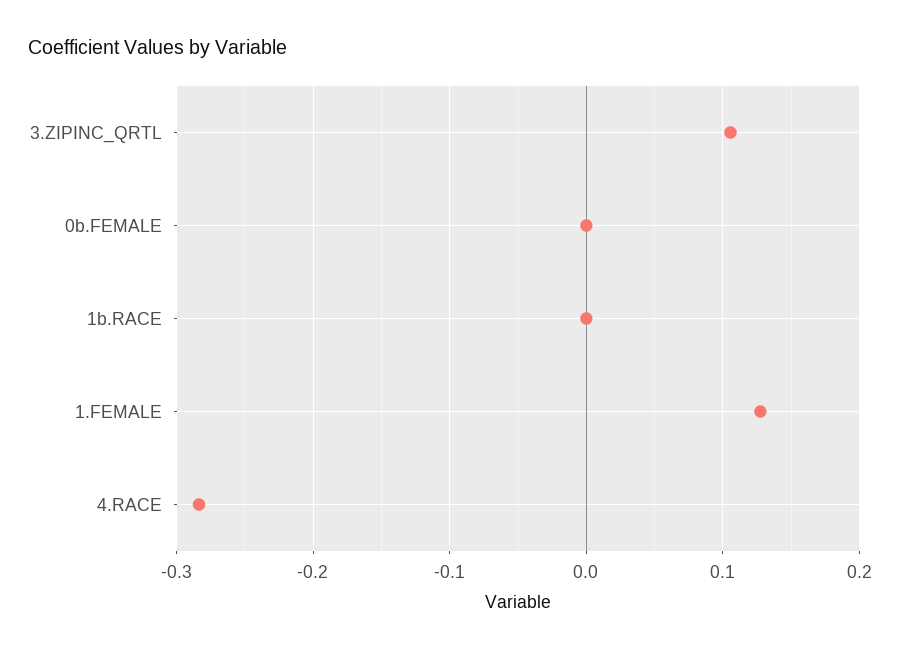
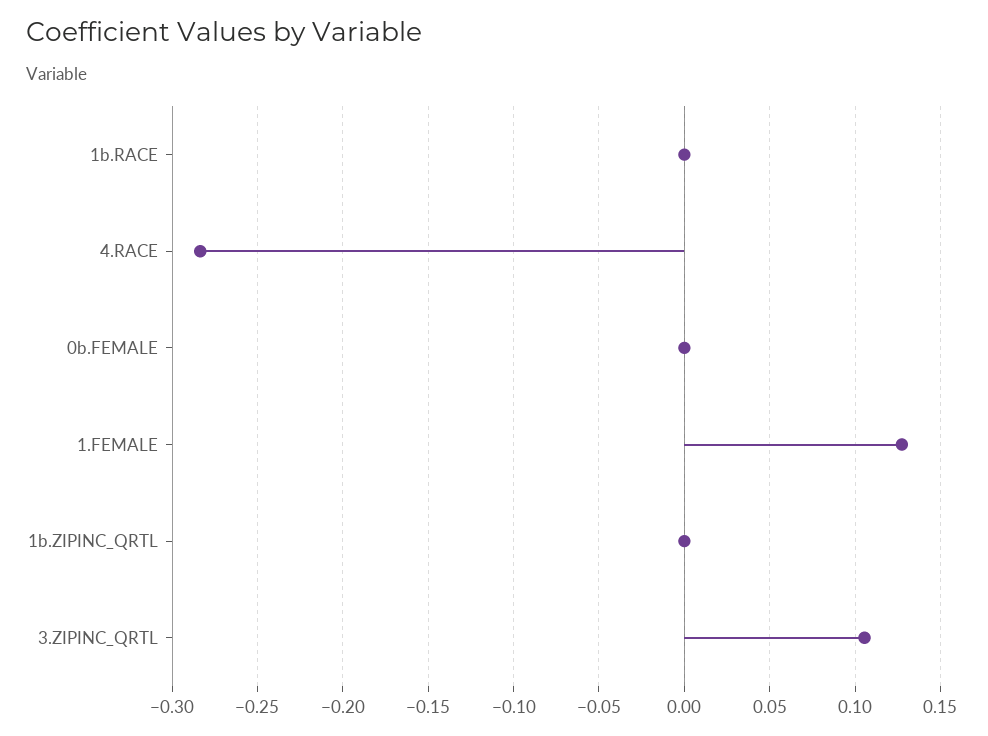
1b.ZIPINC_QRTL: none -> 0

